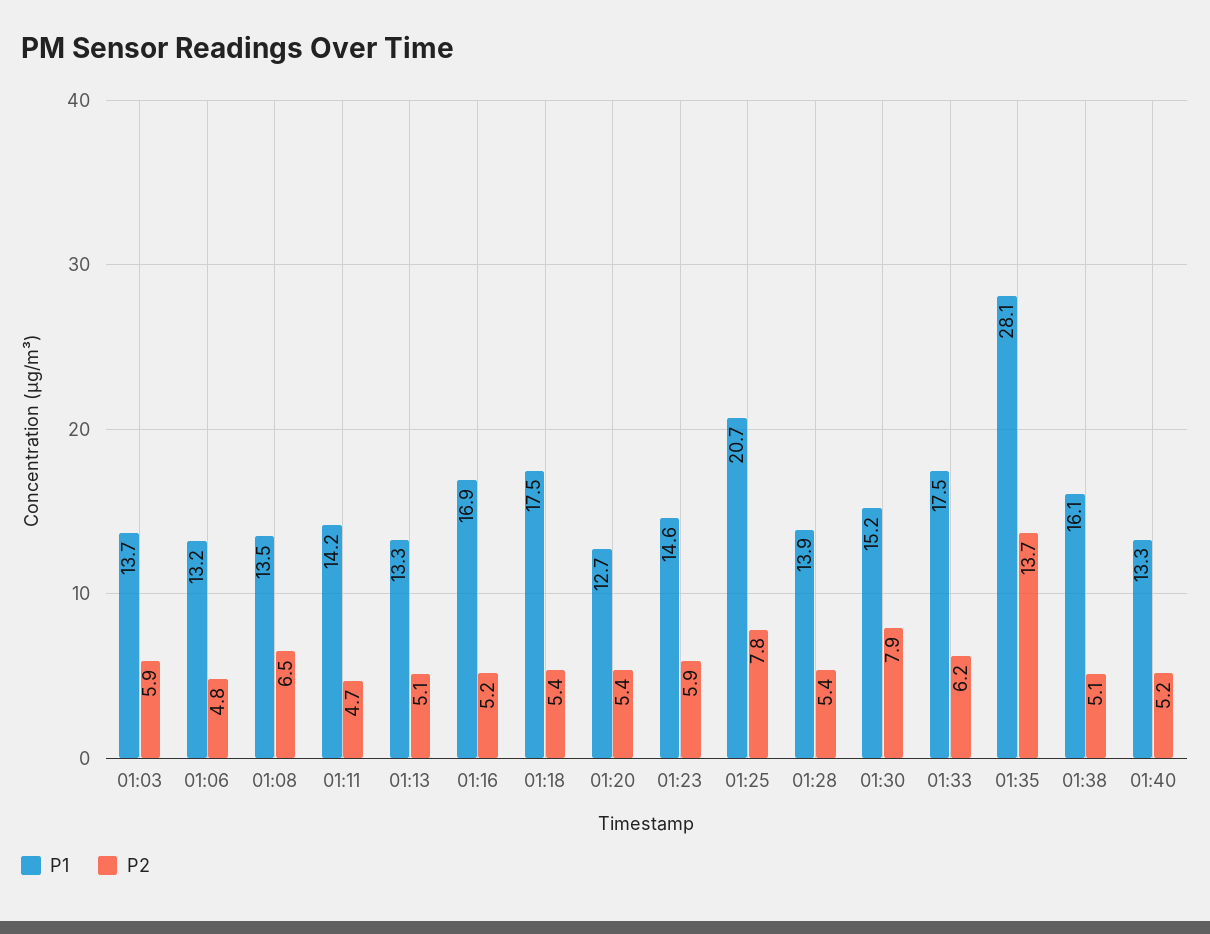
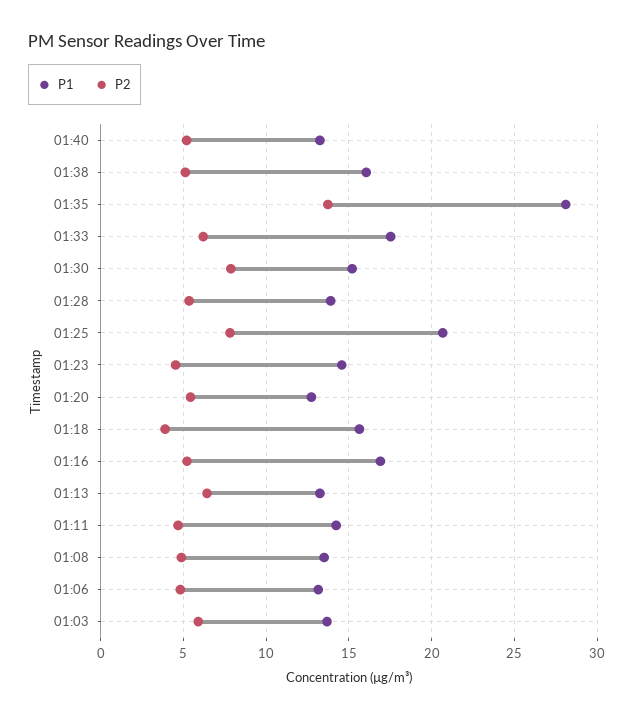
P2, 01:08: 6.5 -> 5
P2, 01:13: 5.1 -> 6.5
P1, 01:18: 17.5 -> 15.5
P2, 01:18: 5.4 -> 4
P2, 01:23: 5.9 -> 4.5

